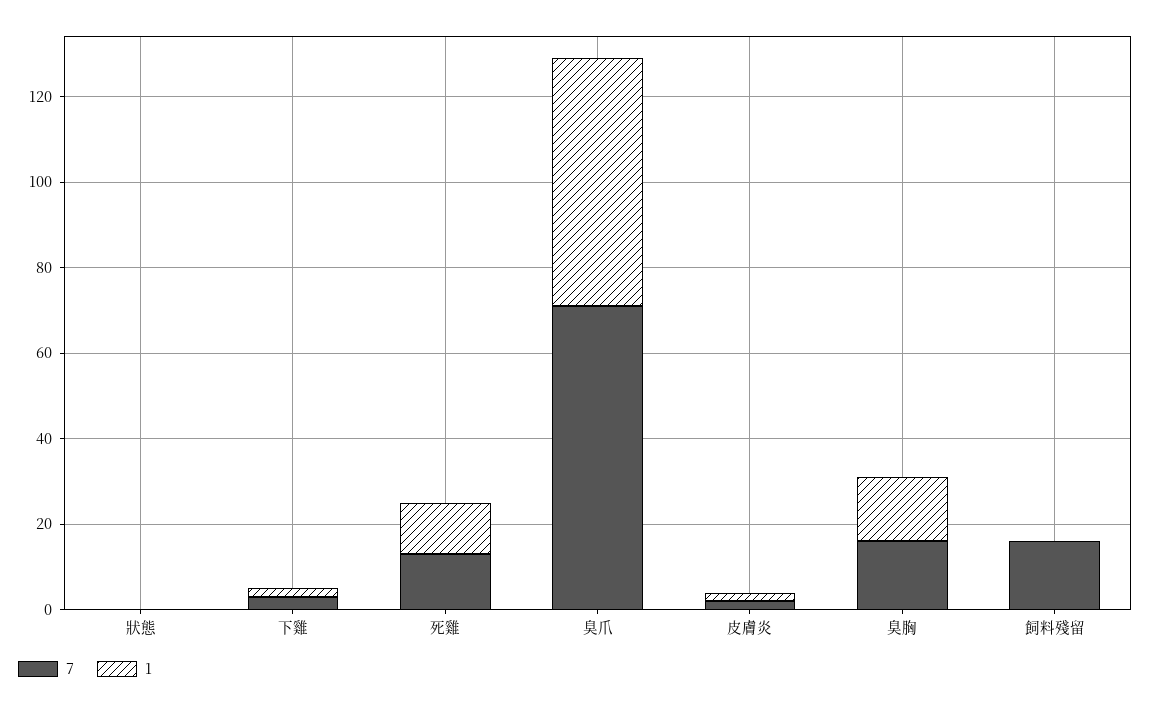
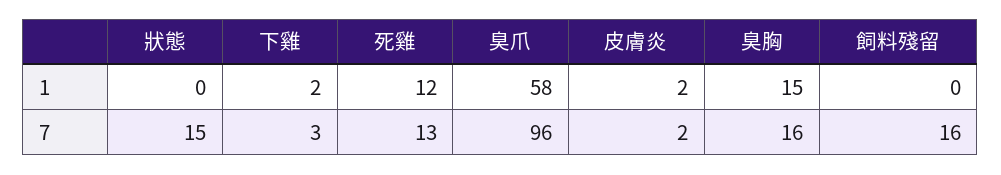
7, 狀態: 0 -> 15
7, 臭爪: 70 -> 96

